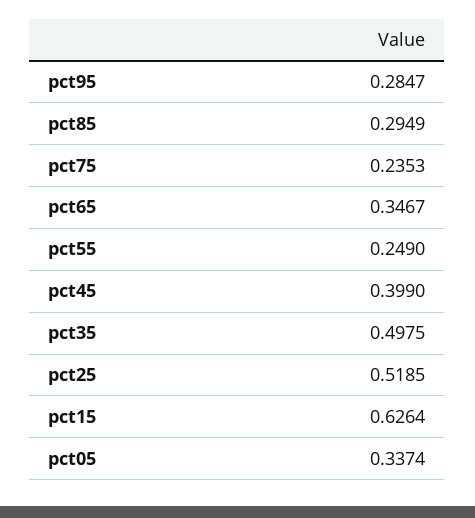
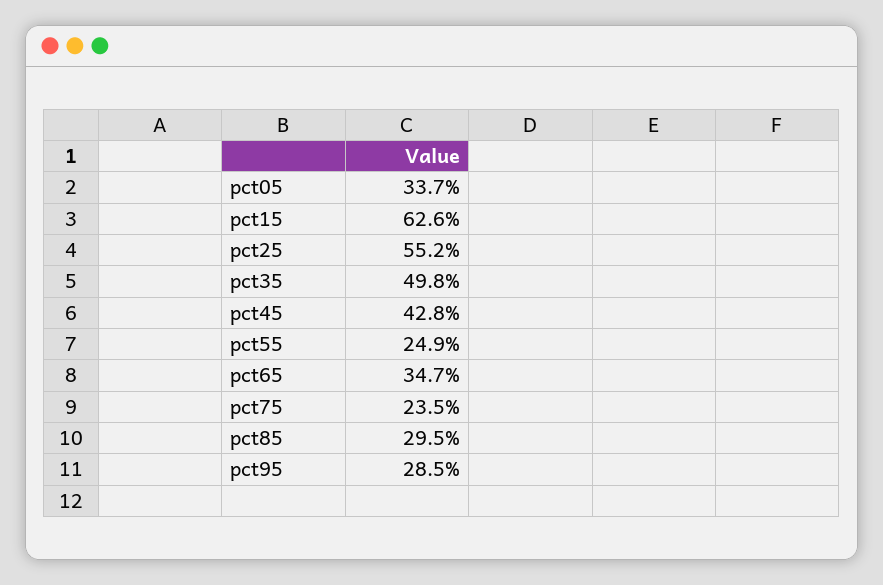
pct45: 0.399 -> 0.428
pct25: 0.5185 -> 0.552

